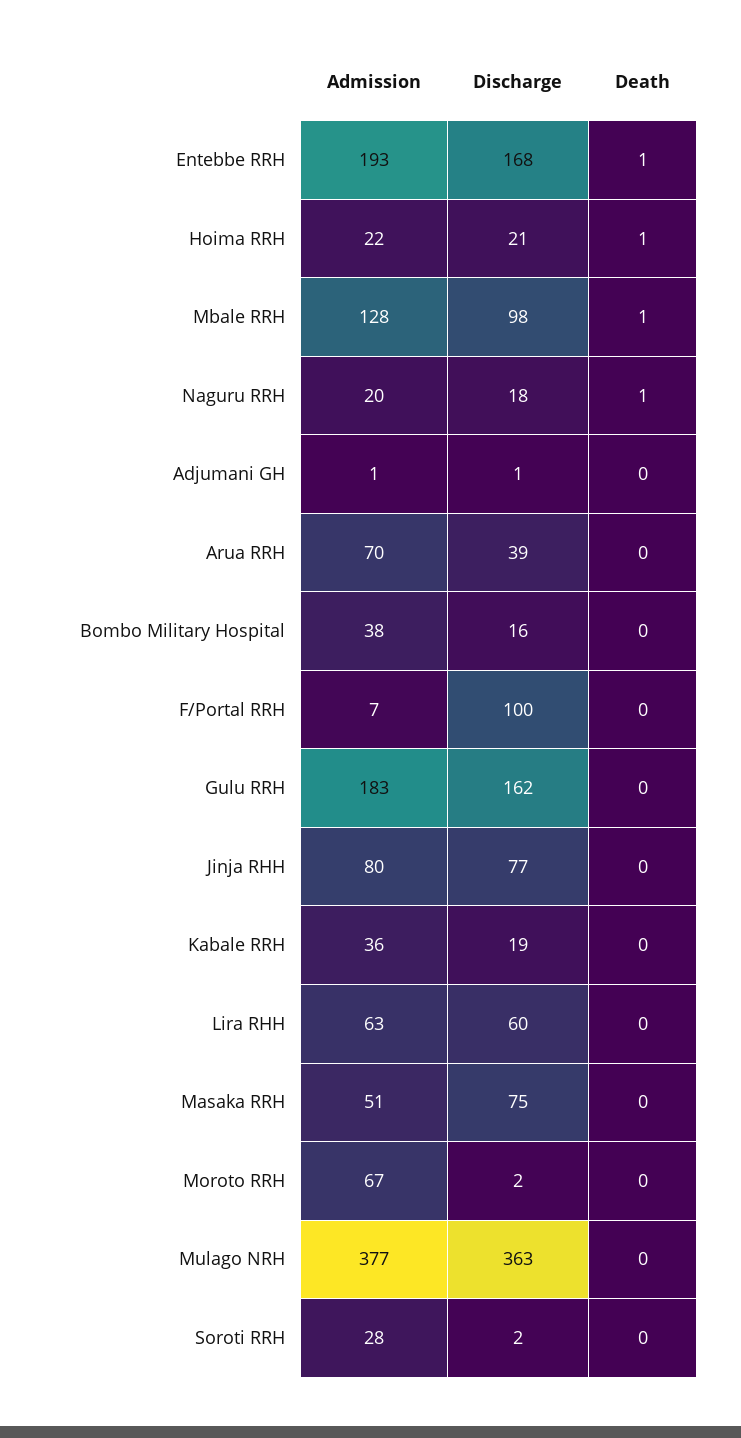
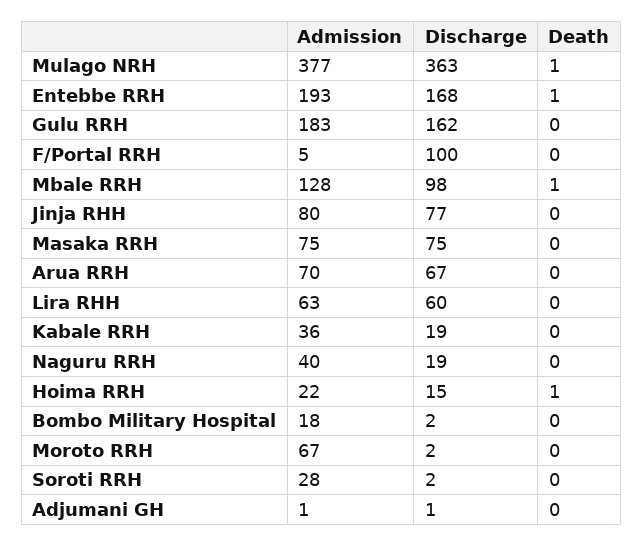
Discharge, Hoima RRH: 21 -> 15
Admission, Naguru RRH: 20 -> 40
Discharge, Naguru RRH: 18 -> 19
Death, Naguru RRH: 1 -> 0
Discharge, Arua RRH: 39 -> 67
Admission, Bombo Military Hospital: 38 -> 18
Discharge, Bombo Military Hospital: 16 -> 2
Admission, F/Portal RRH: 7 -> 5
Admission, Masaka RRH: 51 -> 75
Death, Mulago NRH: 0 -> 1

